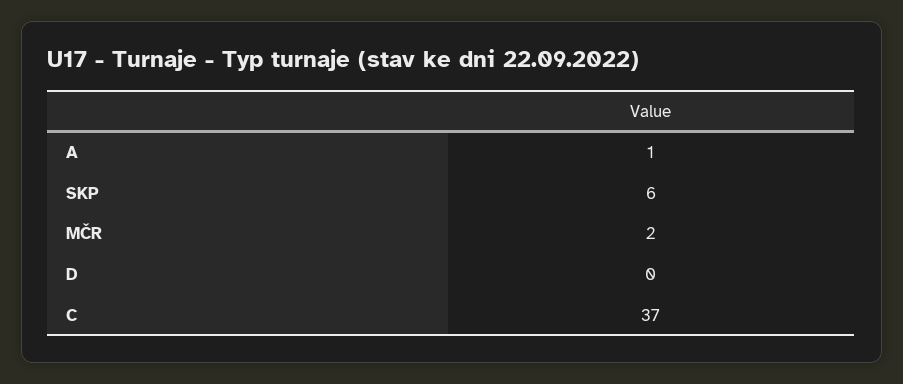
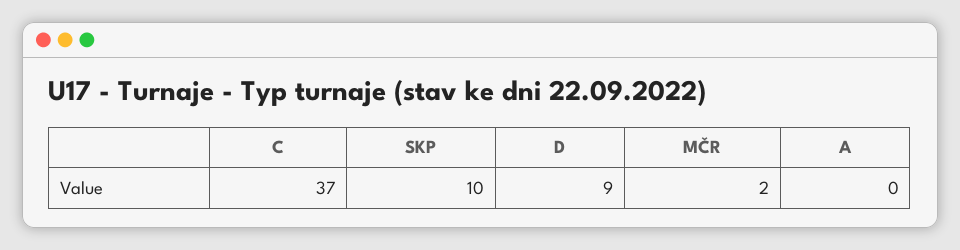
A: 1 -> 0
SKP: 6 -> 10
D: 0 -> 9

